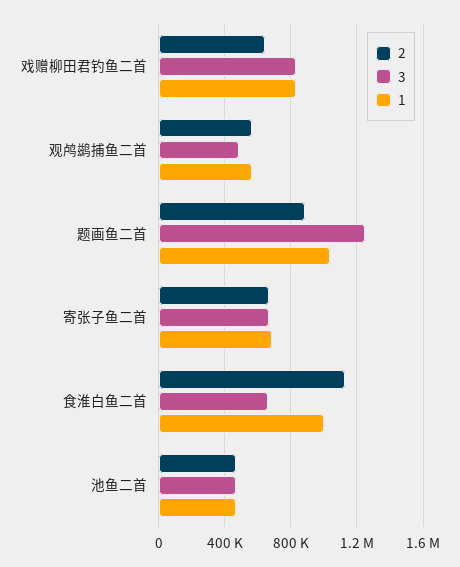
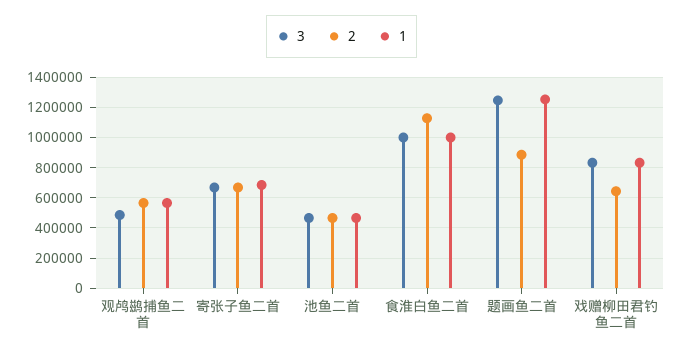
1, 题画鱼二首: 1050000 -> 1250000
3, 食淮白鱼二首: 650000 -> 1000000

